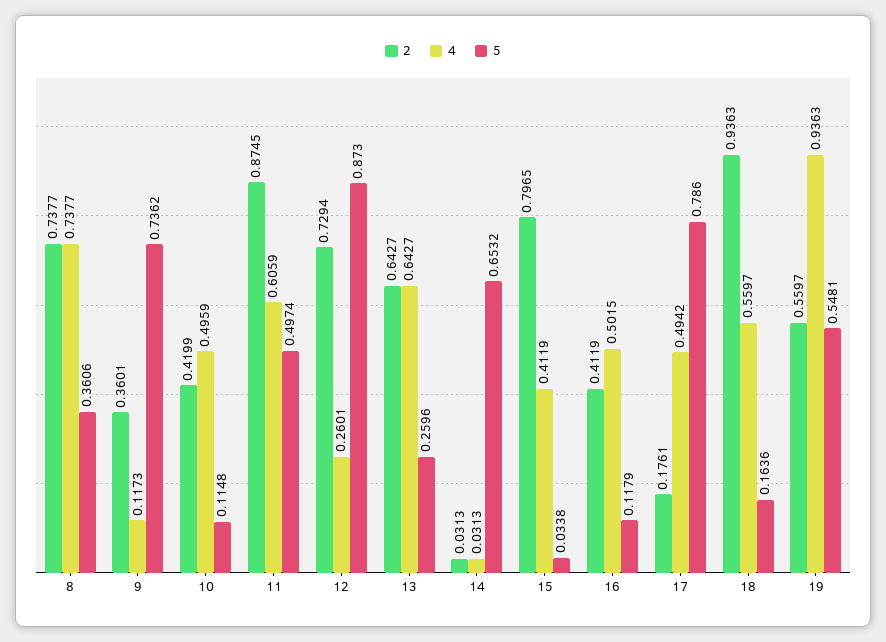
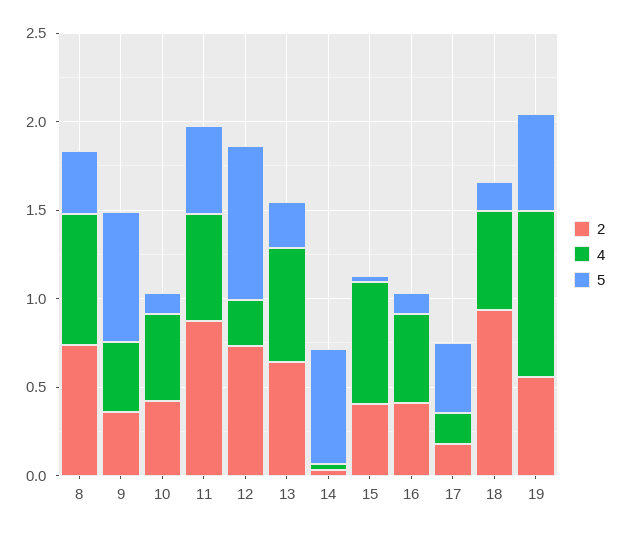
4, 9: 0.1173 -> 0.4
2, 15: 0.7965 -> 0.4
4, 15: 0.4119 -> 0.7
4, 17: 0.4942 -> 0.2
5, 17: 0.786 -> 0.4

